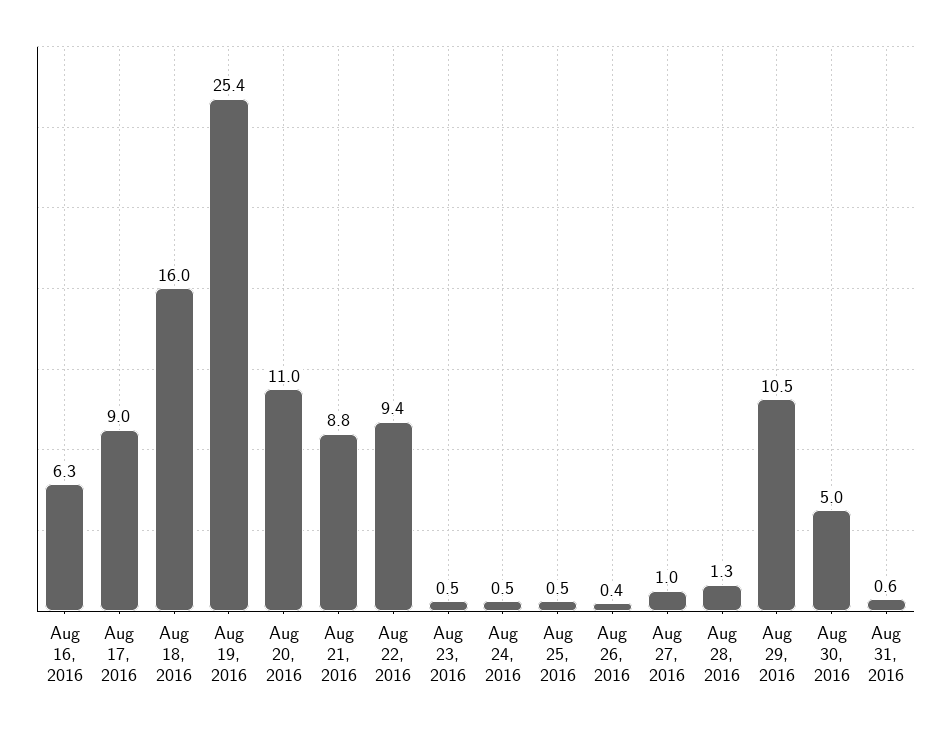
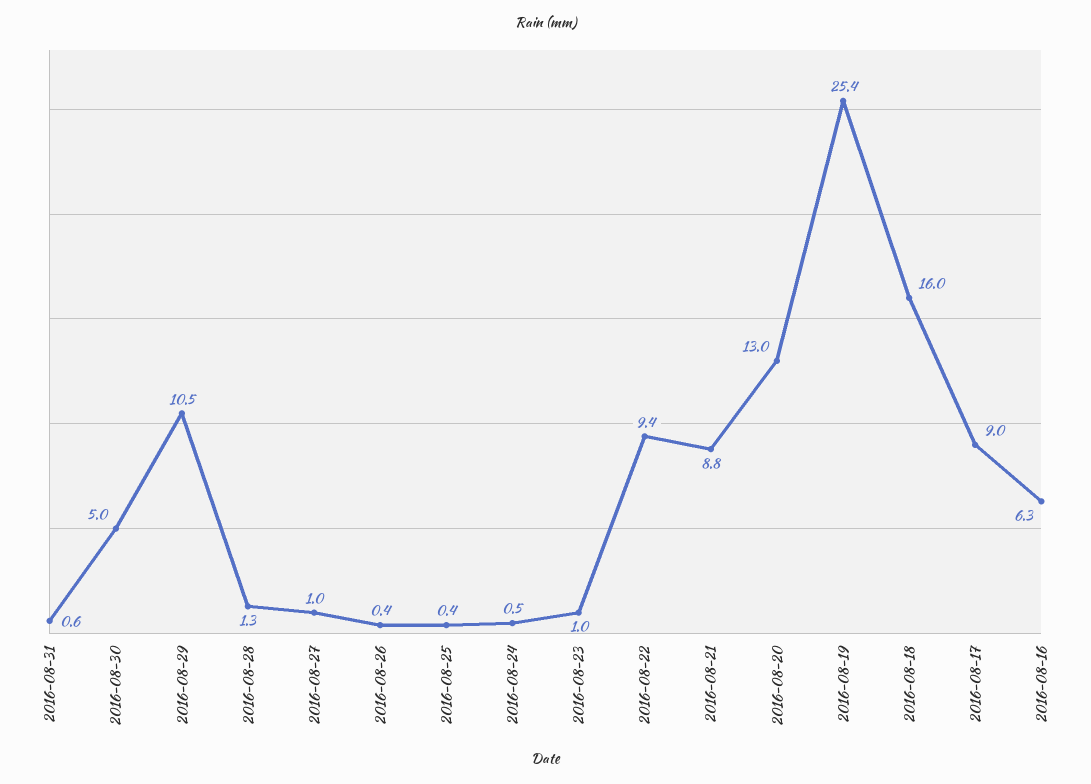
Aug 20, 2016: 11 -> 13
Aug 23, 2016: 0.5 -> 1
Aug 25, 2016: 0.5 -> 0.4

